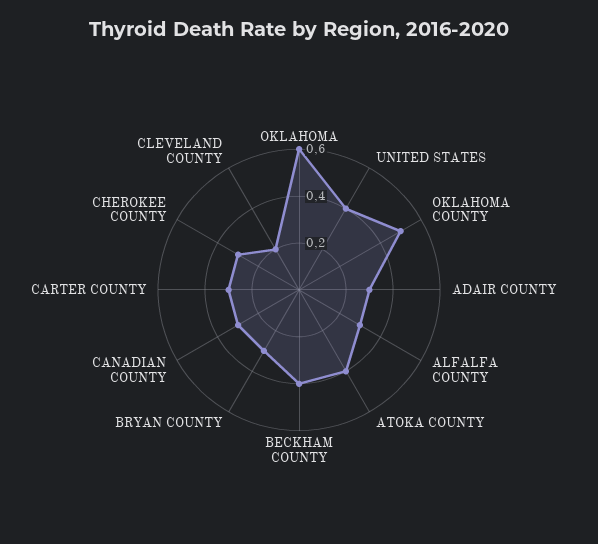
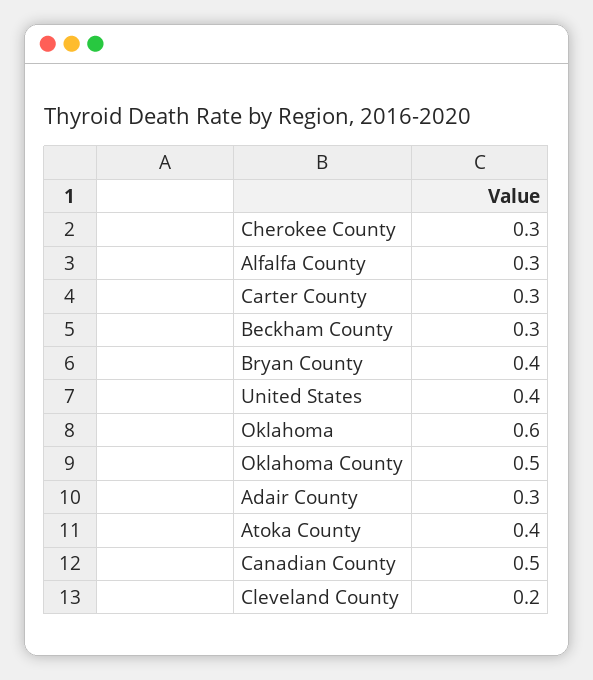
BECKHAM COUNTY: 0.4 -> 0.3
BRYAN COUNTY: 0.3 -> 0.4
CANADIAN COUNTY: 0.3 -> 0.5

